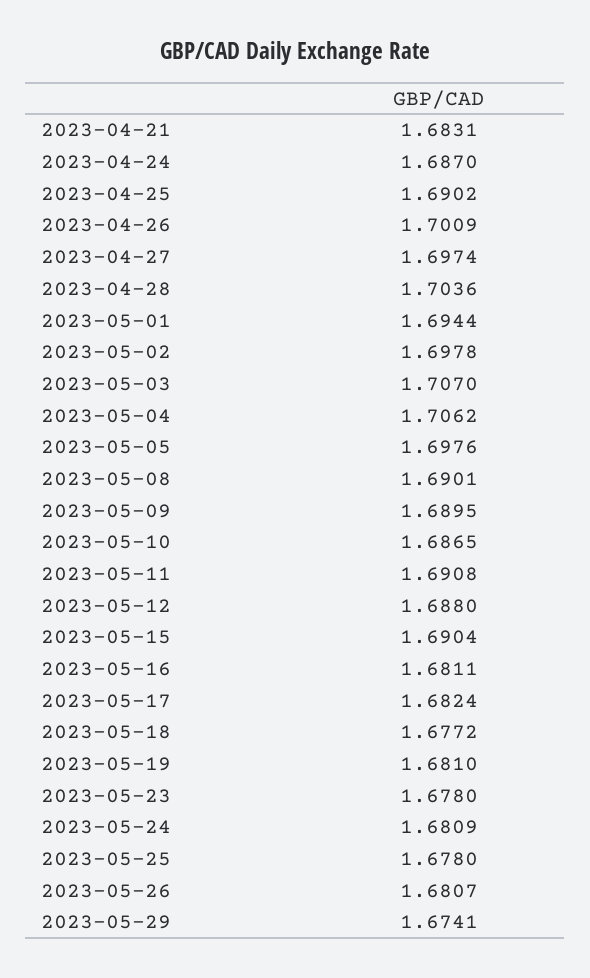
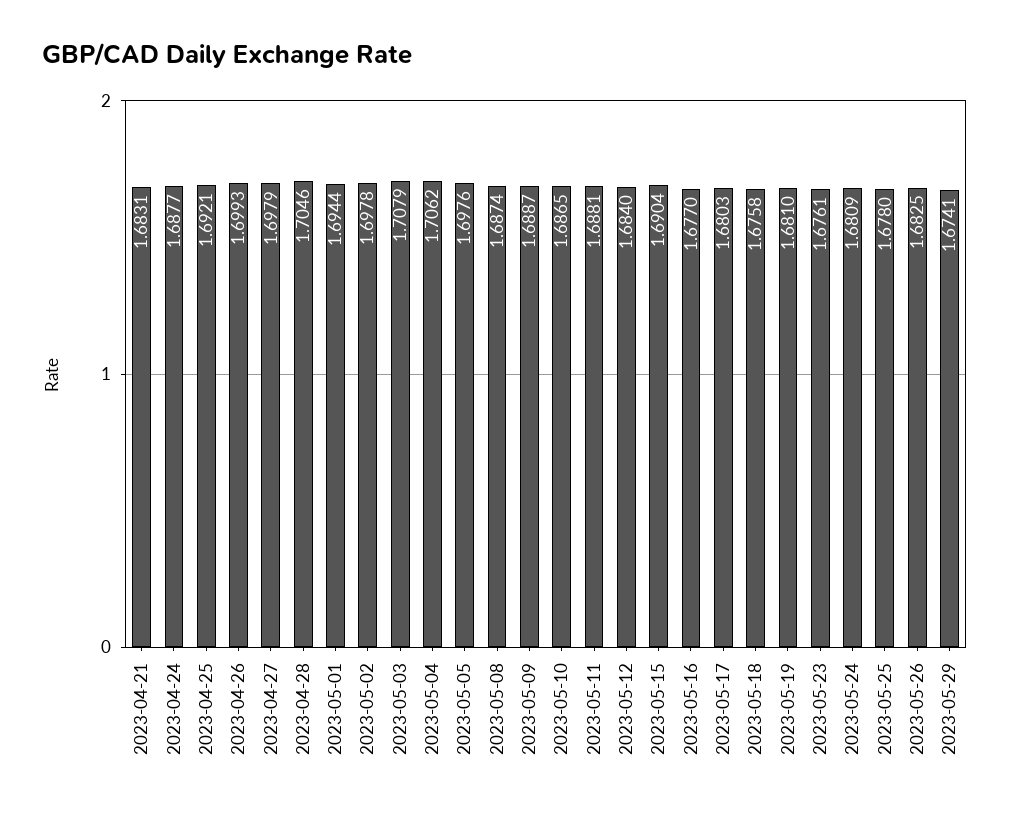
2023-04-24: 1.687 -> 1.6877
2023-04-25: 1.6902 -> 1.6921
2023-04-26: 1.7009 -> 1.6993
2023-04-27: 1.6974 -> 1.6979
2023-04-28: 1.7036 -> 1.7046
2023-05-03: 1.707 -> 1.7079
2023-05-08: 1.6901 -> 1.6874
2023-05-09: 1.6895 -> 1.6887
2023-05-11: 1.6908 -> 1.6881
2023-05-12: 1.688 -> 1.684
2023-05-16: 1.6811 -> 1.677
2023-05-17: 1.6824 -> 1.6803
2023-05-18: 1.6772 -> 1.6758
2023-05-23: 1.678 -> 1.6761
2023-05-26: 1.6807 -> 1.6825

